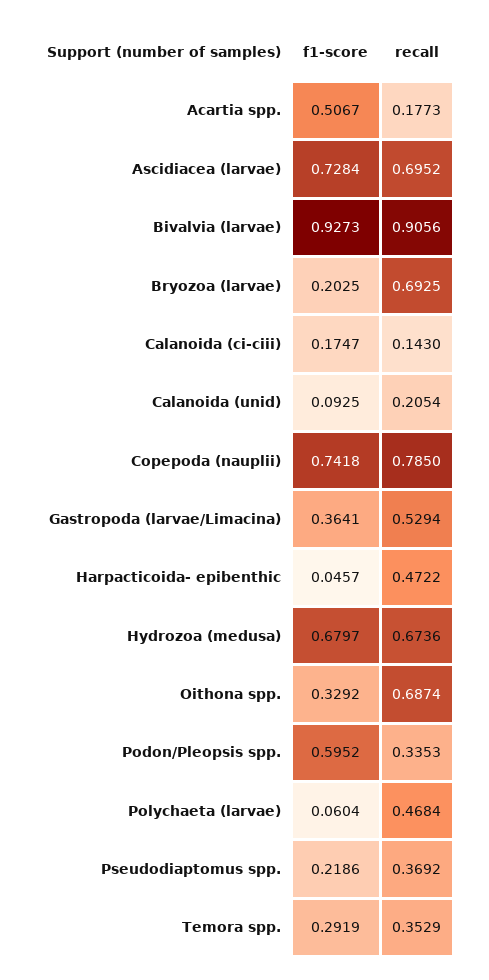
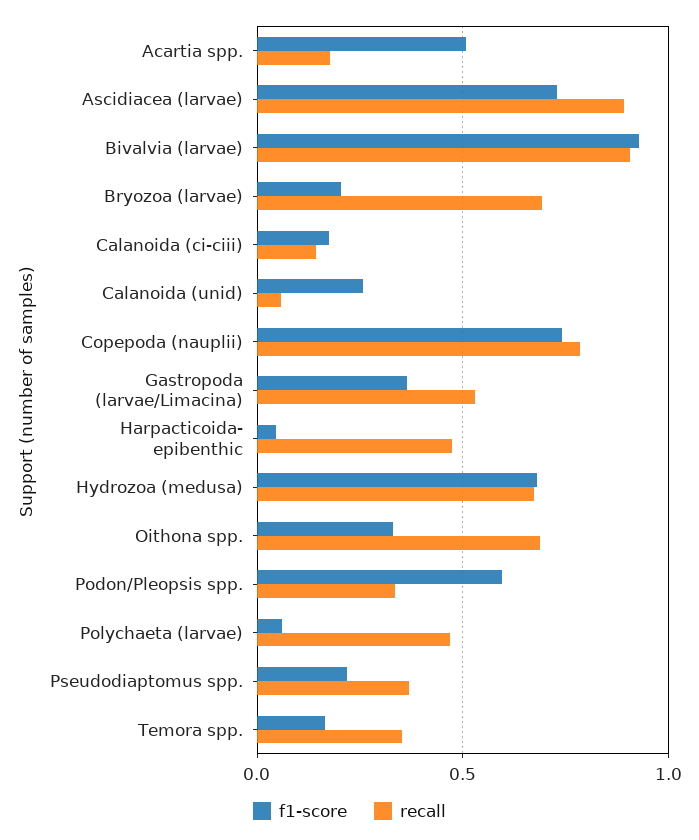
recall, Ascidiacea (larvae): 0.6952 -> 0.9
f1-score, Calanoida (unid): 0.0925 -> 0.25
recall, Calanoida (unid): 0.2054 -> 0.05
f1-score, Temora spp.: 0.2919 -> 0.15

